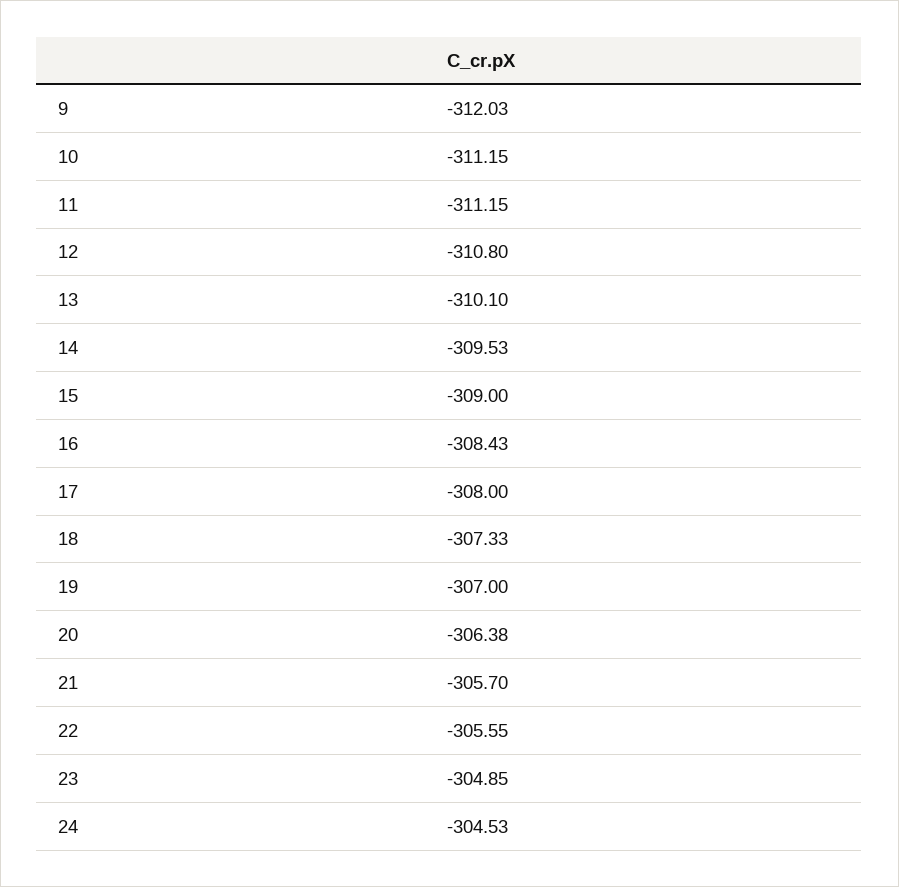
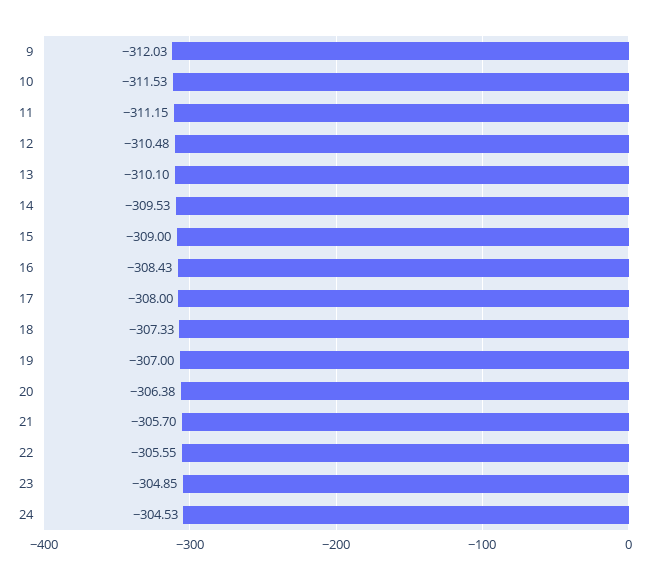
10: -311.15 -> -311.53
12: -310.8 -> -310.48

